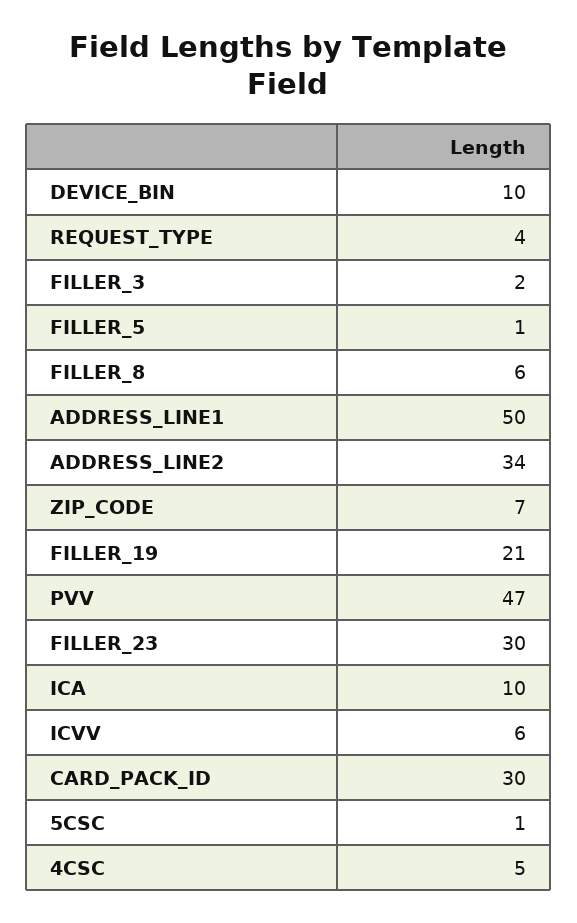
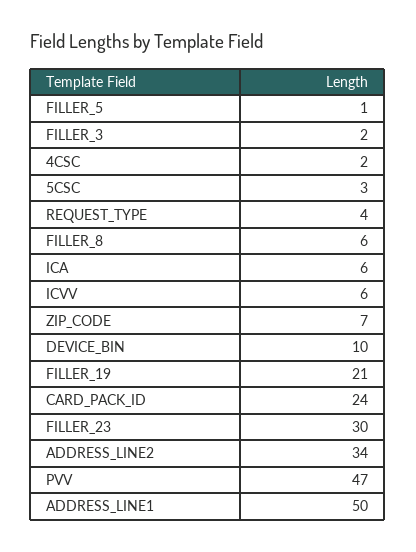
ICA: 10 -> 6
CARD_PACK_ID: 30 -> 24
5CSC: 1 -> 3
4CSC: 5 -> 2

